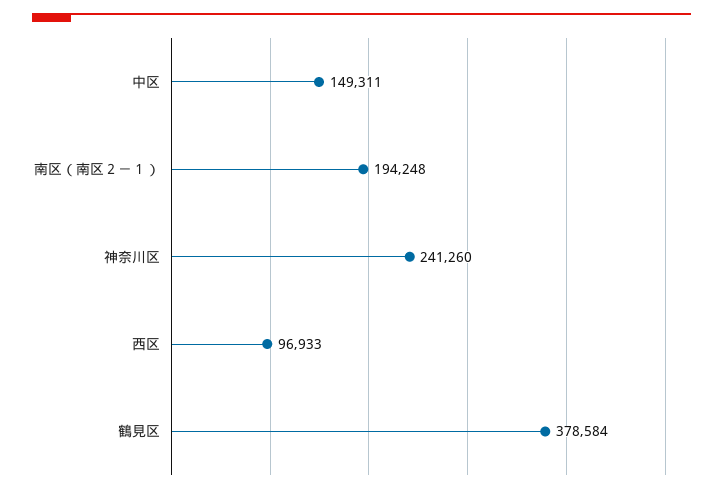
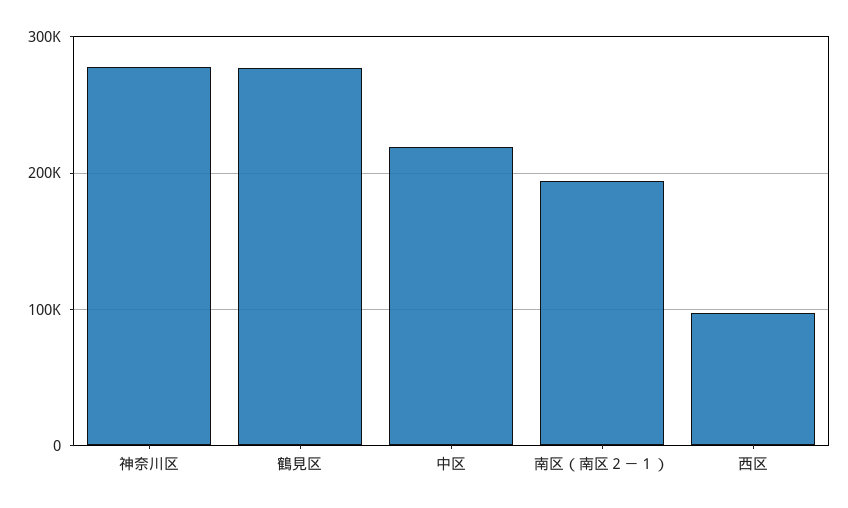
中区: 149311 -> 220000
神奈川区: 241260 -> 280000
鶴見区: 378584 -> 280000

